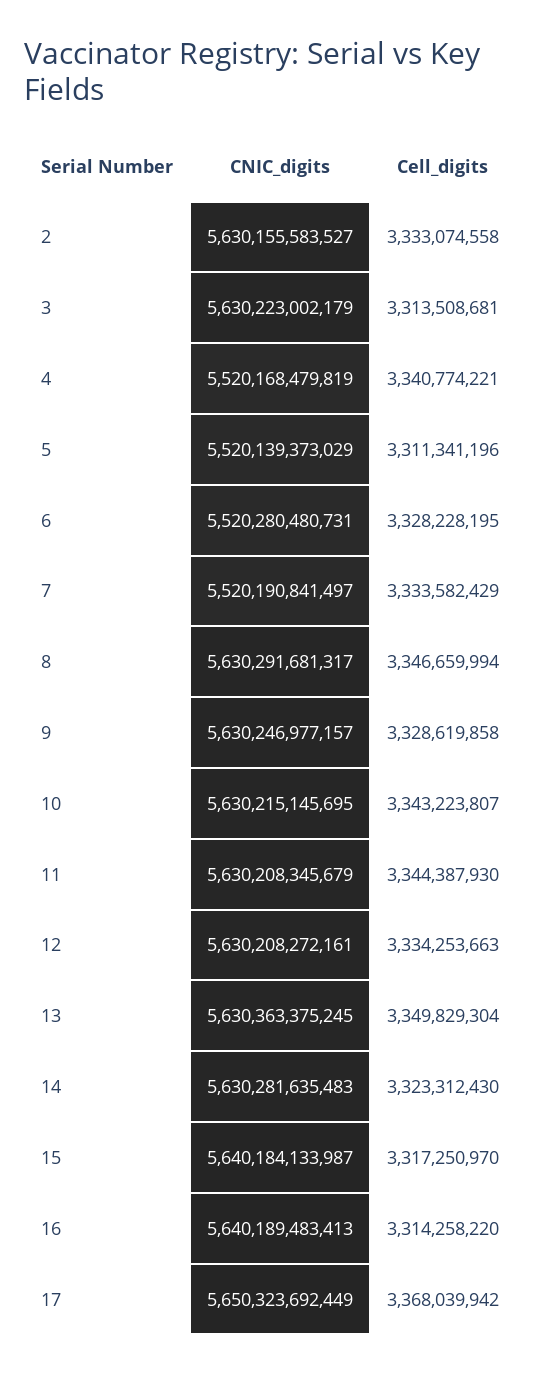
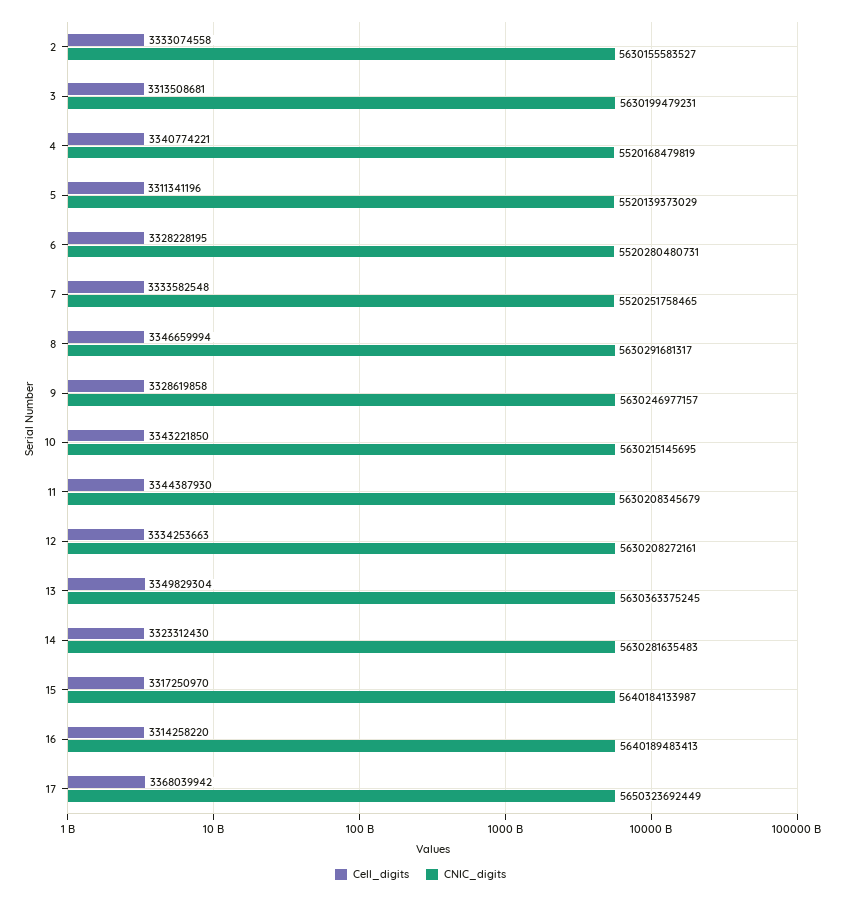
CNIC_digits, 3: 5630223002179 -> 5630199479231
CNIC_digits, 7: 5520190841497 -> 5520251758465
Cell_digits, 7: 3333582429 -> 3333582548
Cell_digits, 10: 3343223807 -> 3343221850

